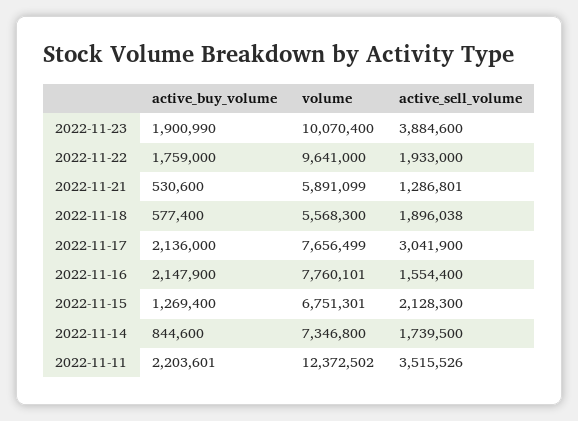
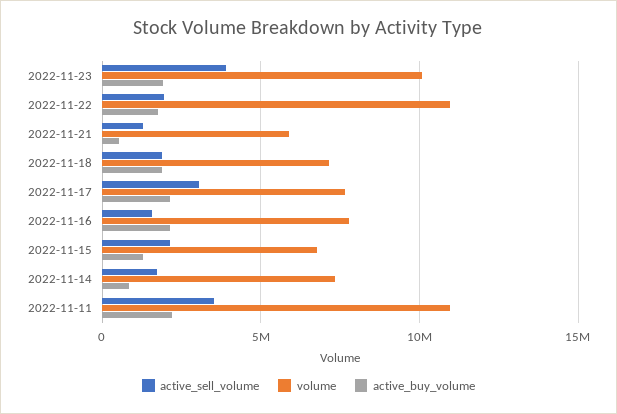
volume, 2022-11-22: 9641000 -> 11000000
active_buy_volume, 2022-11-18: 577400 -> 2000000
volume, 2022-11-18: 5568300 -> 7000000
volume, 2022-11-11: 12372502 -> 11000000

